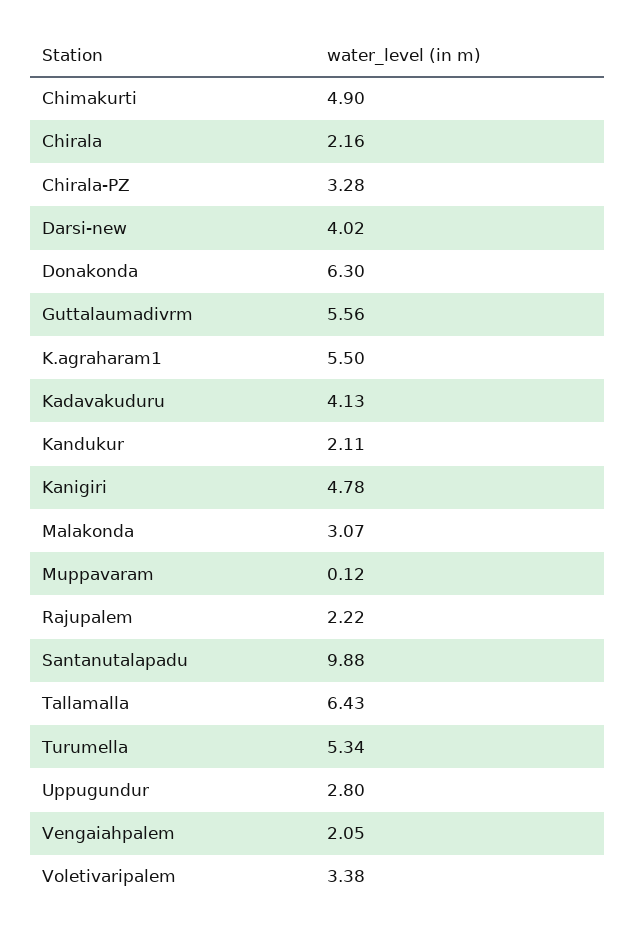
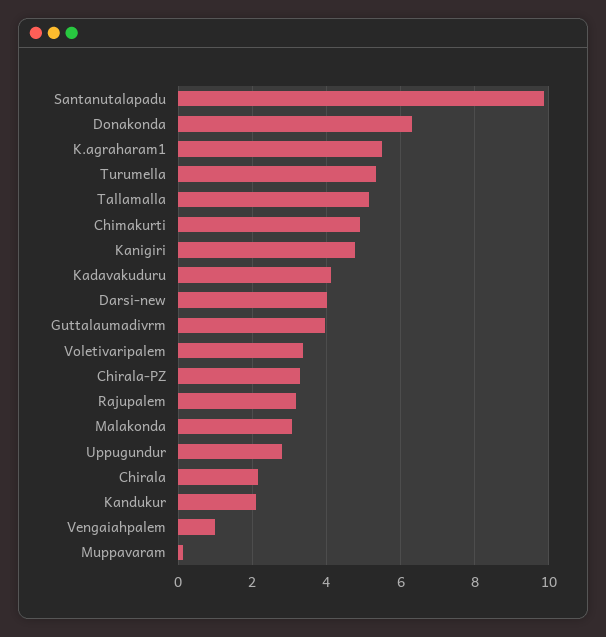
Guttalaumadivrm: 5.56 -> 4
Rajupalem: 2.22 -> 3.2
Tallamalla: 6.43 -> 5.2
Vengaiahpalem: 2.05 -> 1

